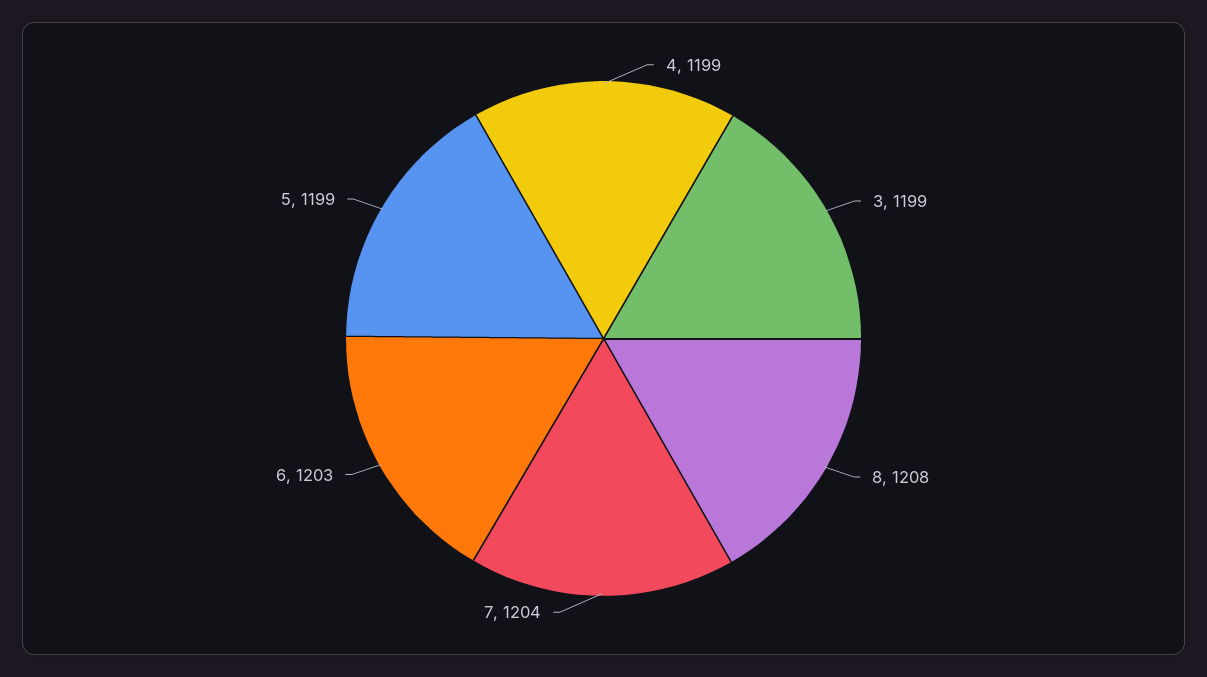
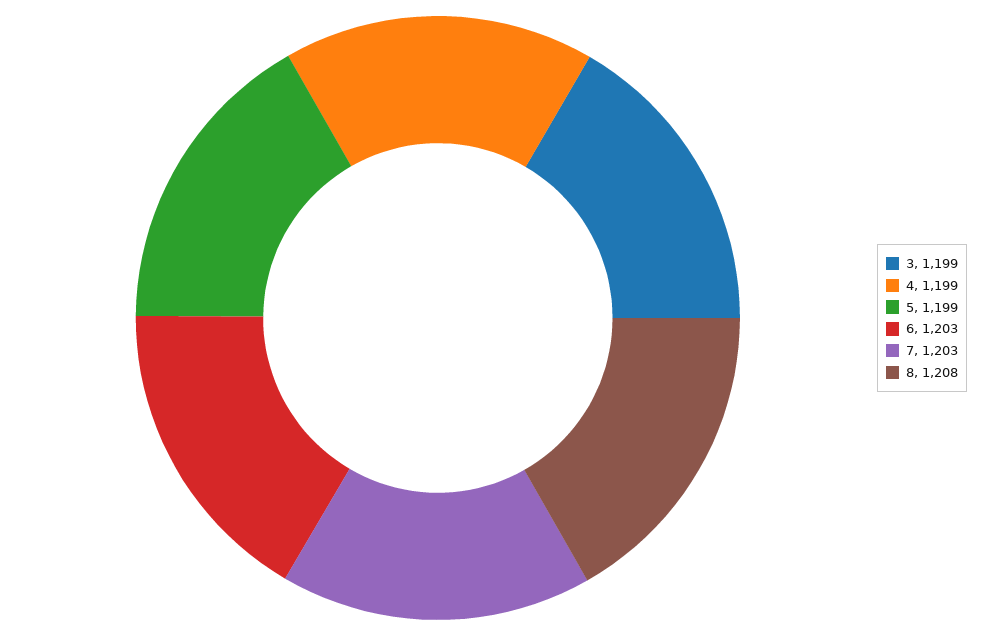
7: 1204 -> 1203

